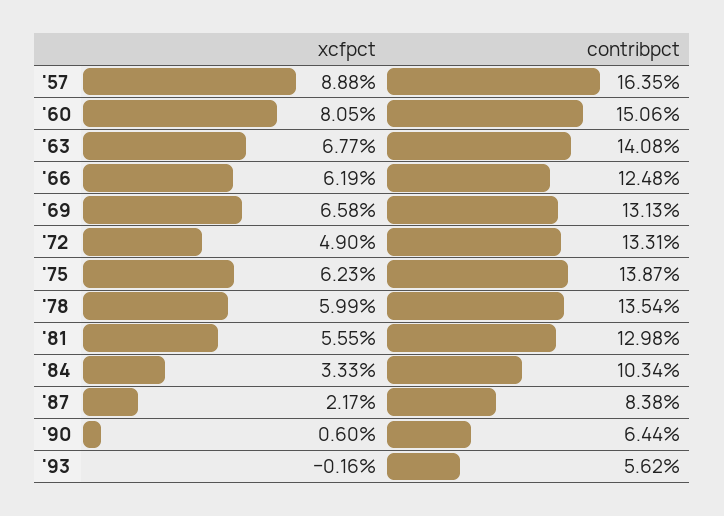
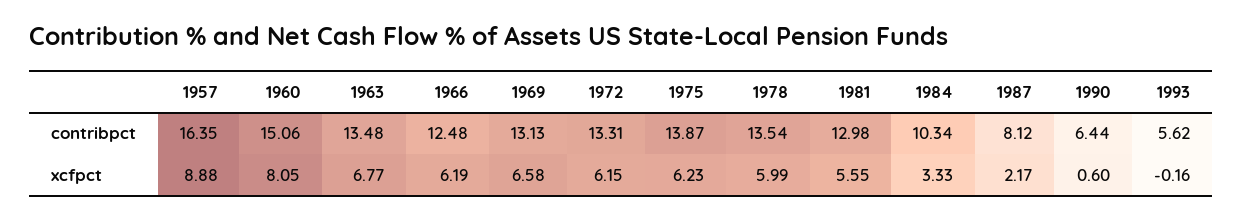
contribpct, '63: 14.08 -> 13.48
xcfpct, '72: 4.9 -> 6.15
contribpct, '87: 8.38 -> 8.12

